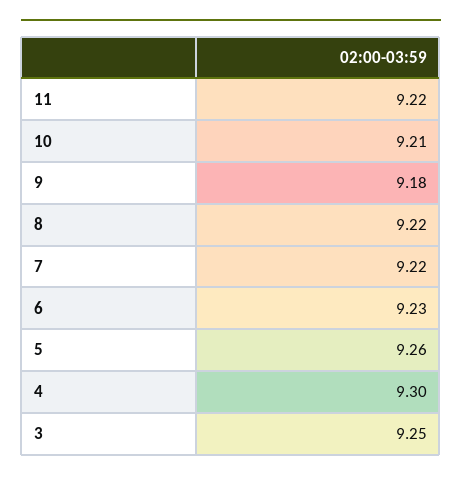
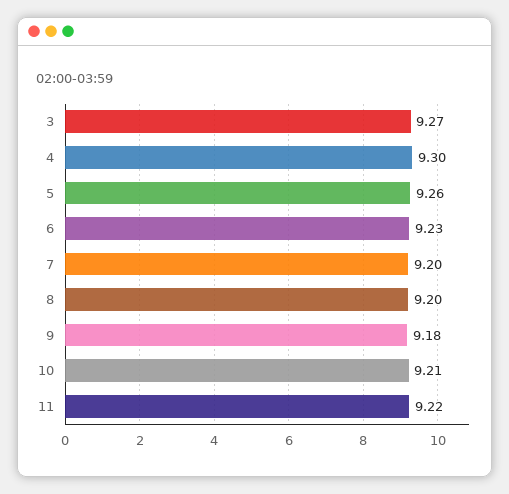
8: 9.22 -> 9.2
7: 9.22 -> 9.2
3: 9.25 -> 9.27

